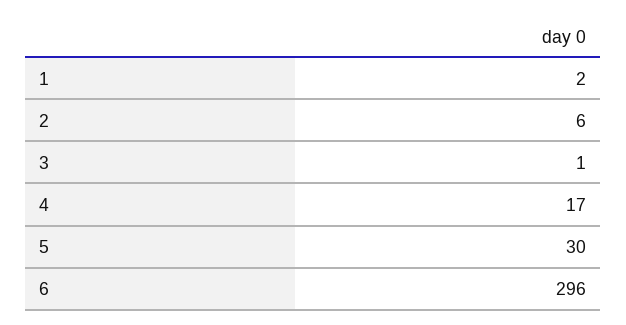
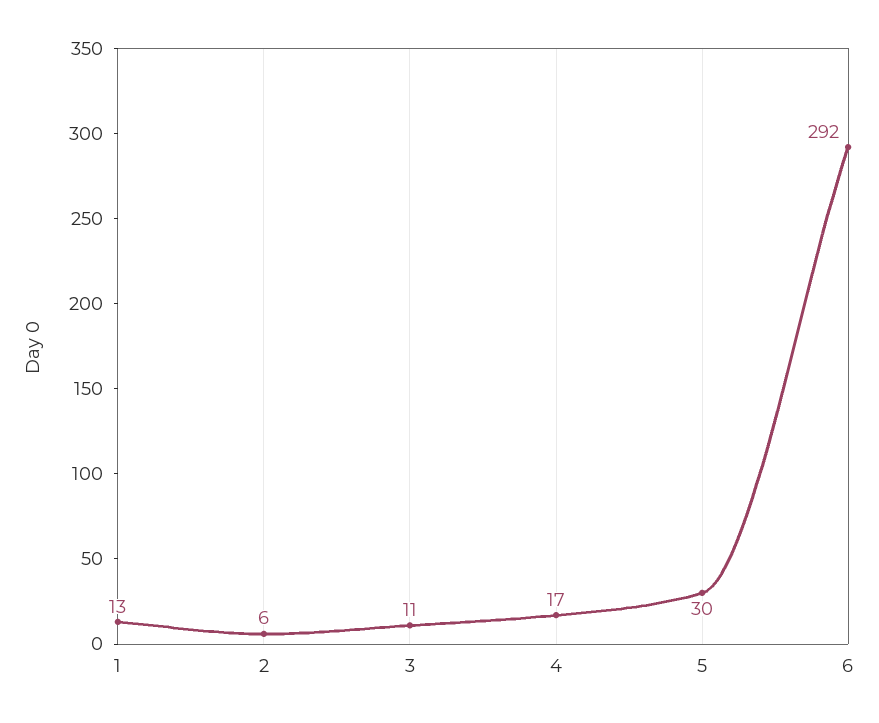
1: 2 -> 13
3: 1 -> 11
6: 296 -> 292

